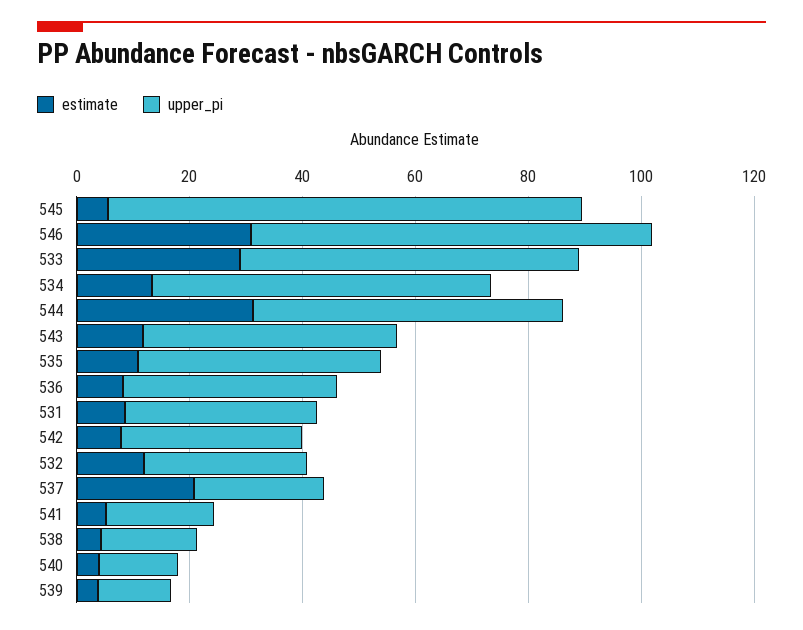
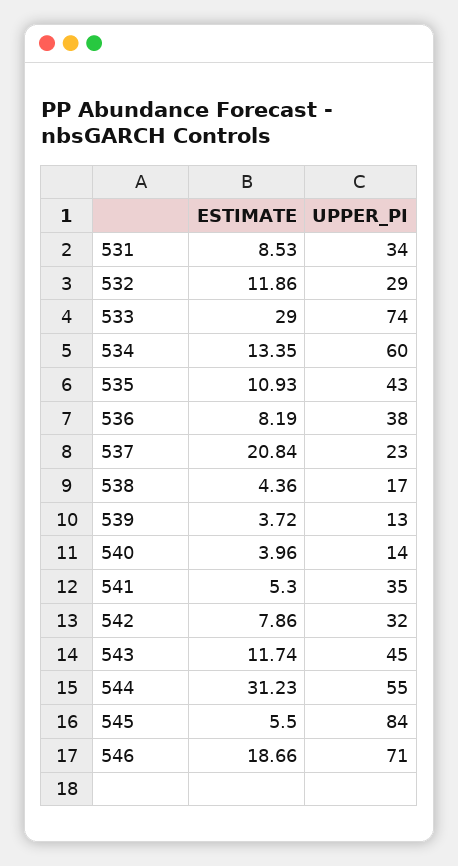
estimate, 546: 30 -> 18.66
upper_pi, 533: 60 -> 74
upper_pi, 541: 20 -> 35

